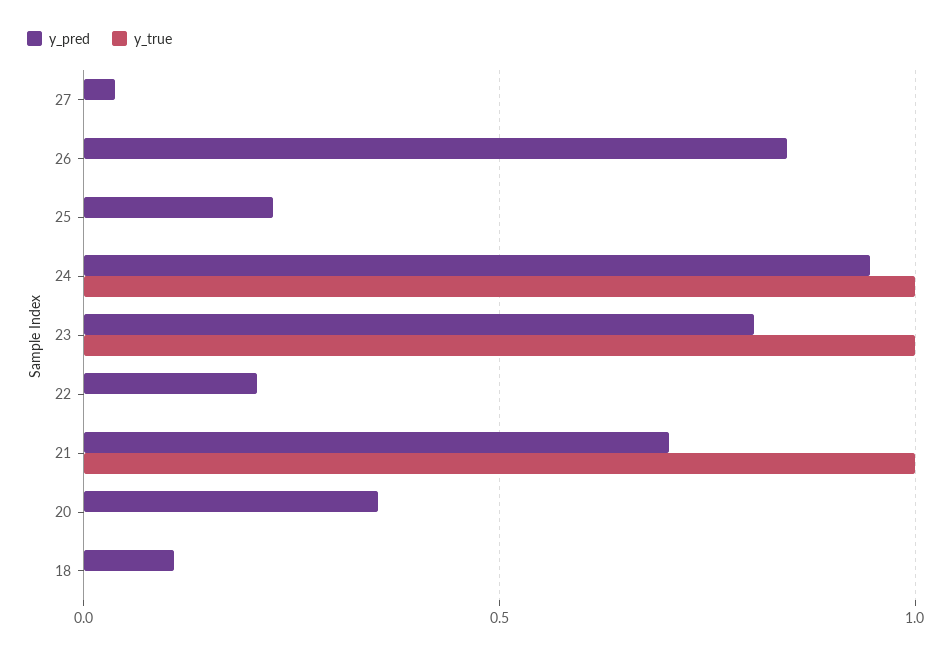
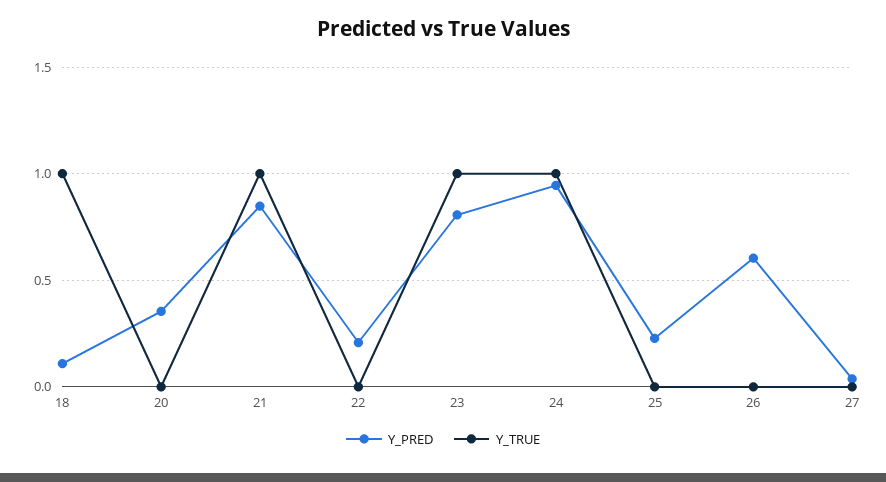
y_pred, 26: 0.85 -> 0.6
y_pred, 21: 0.7 -> 0.85
y_true, 18: 0 -> 1

